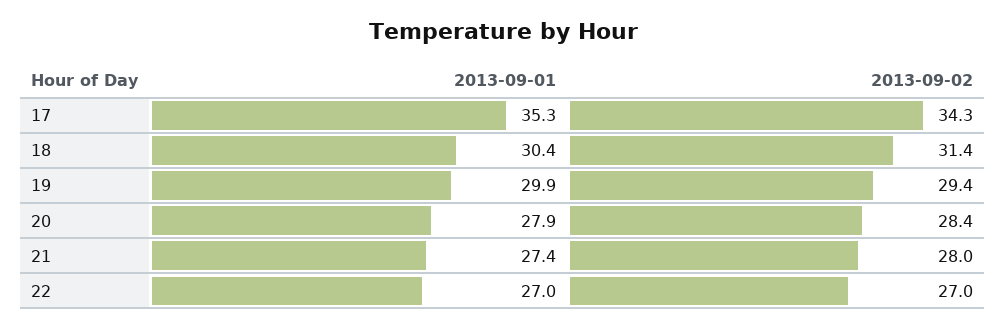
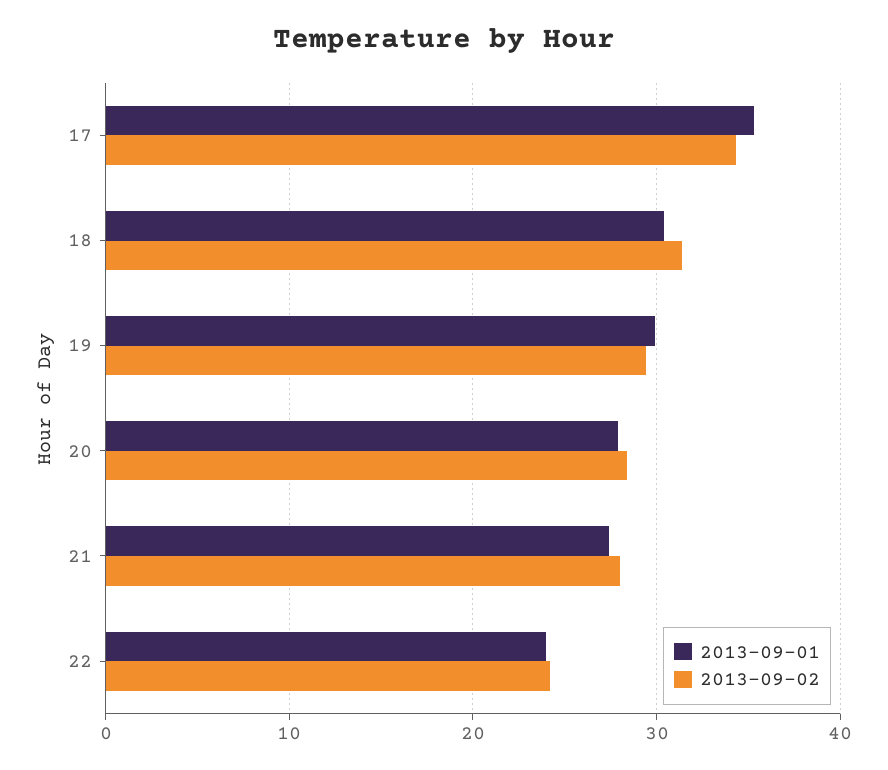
2013-09-01, 22: 27 -> 24
2013-09-02, 22: 27 -> 24

